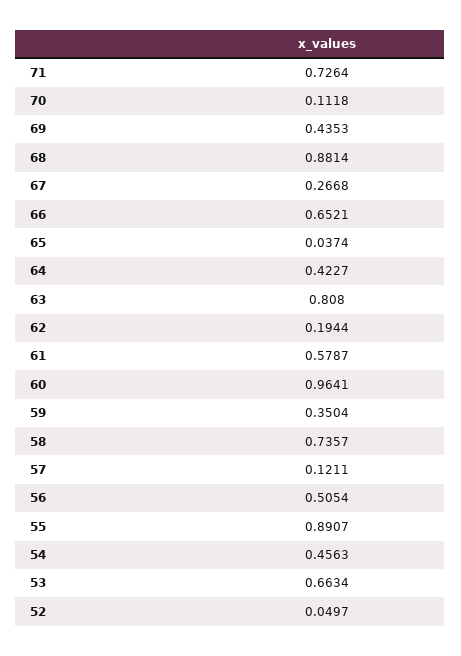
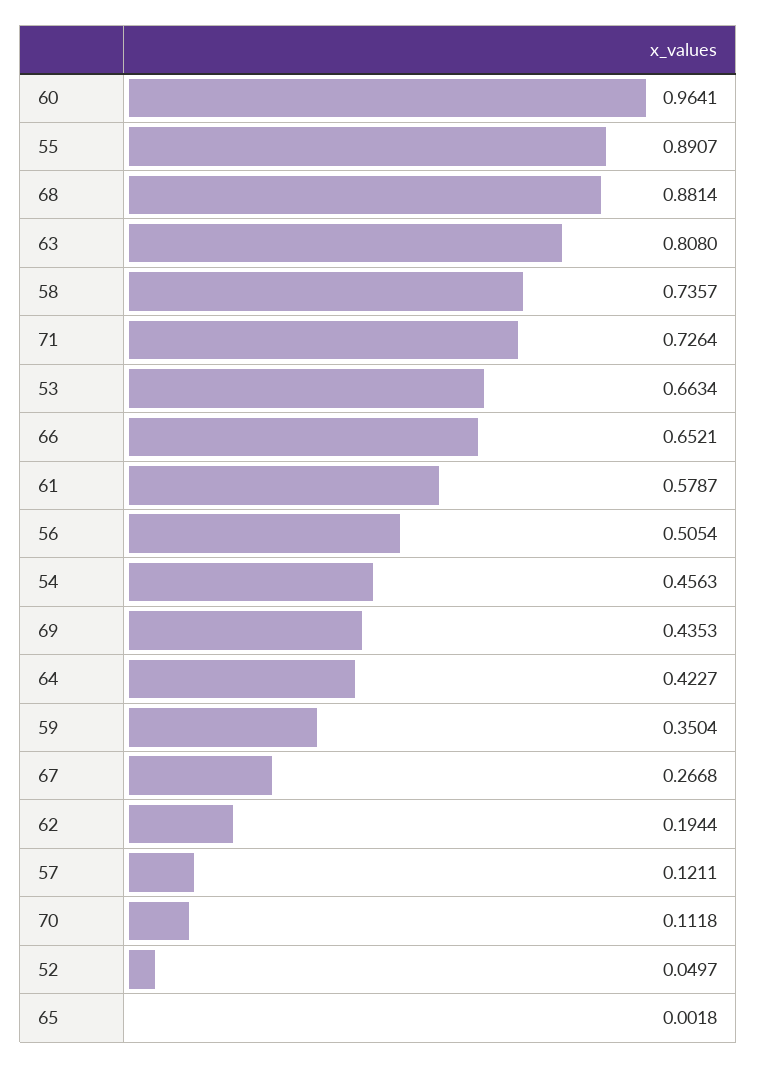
65: 0.0374 -> 0.0018

